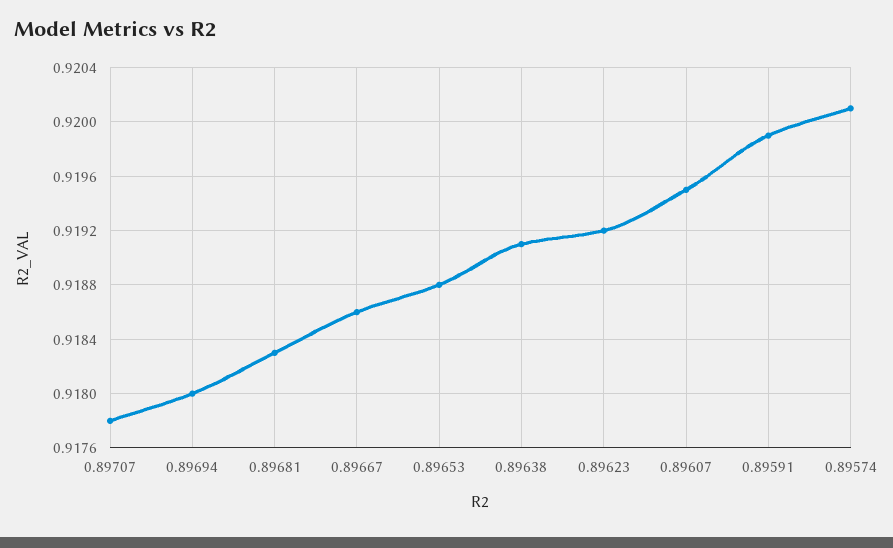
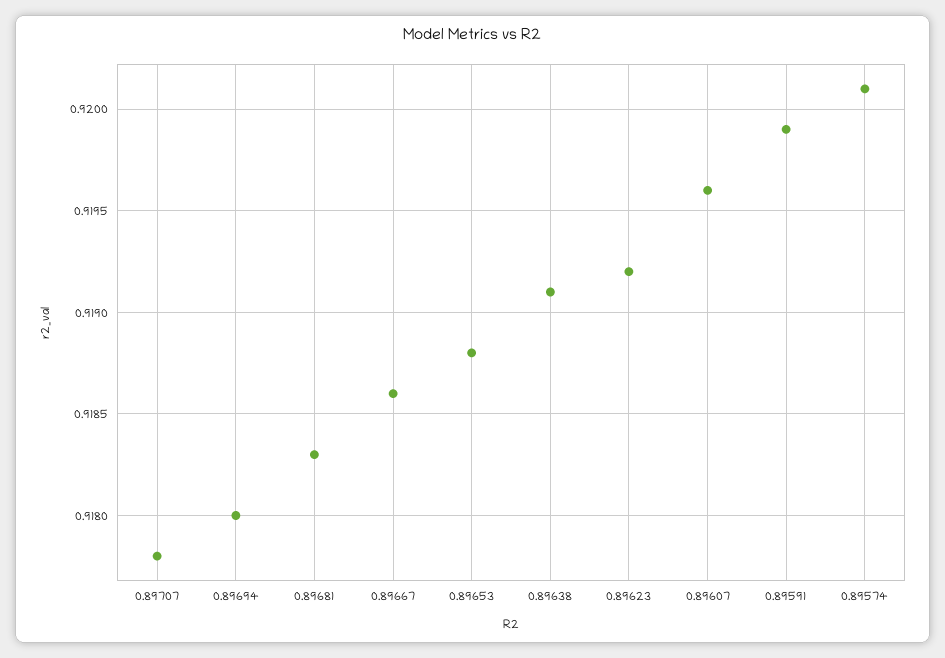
0.89607: 0.9195 -> 0.9196

